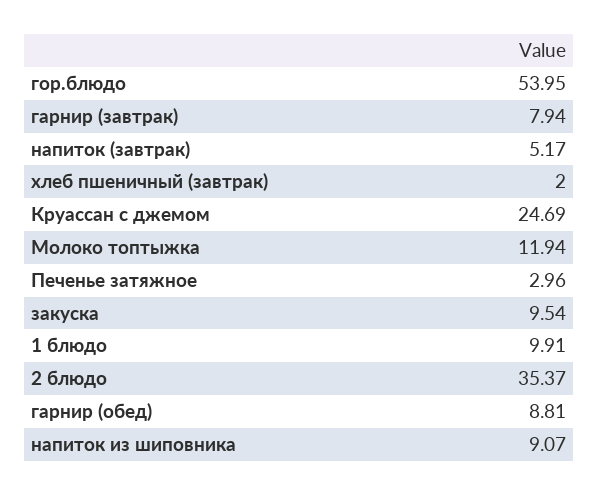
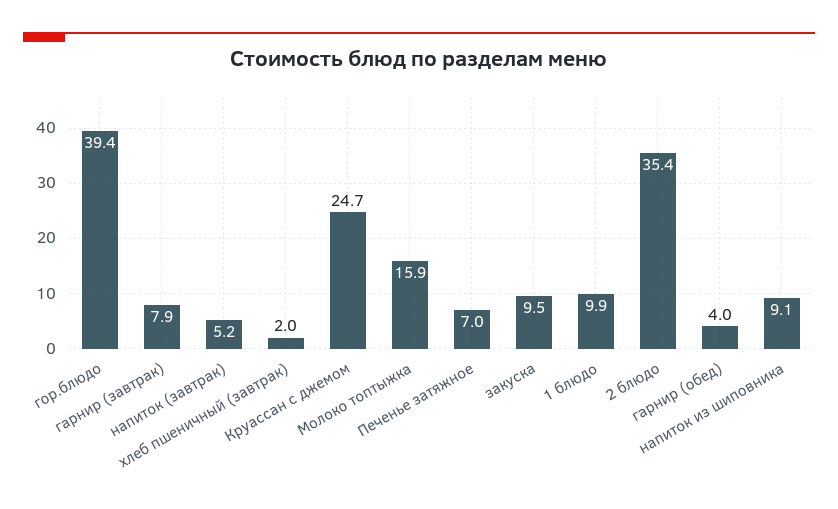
гор.блюдо: 53.95 -> 39.4
Молоко топтыжка: 11.94 -> 15.9
Печенье затяжное: 2.96 -> 7
гарнир (обед): 8.81 -> 4

